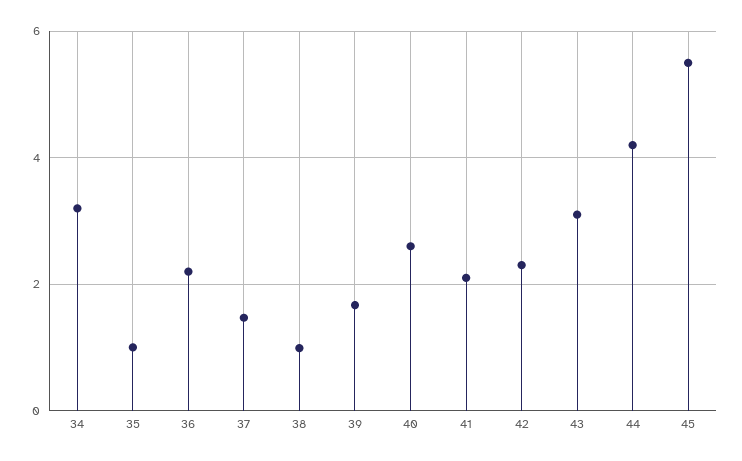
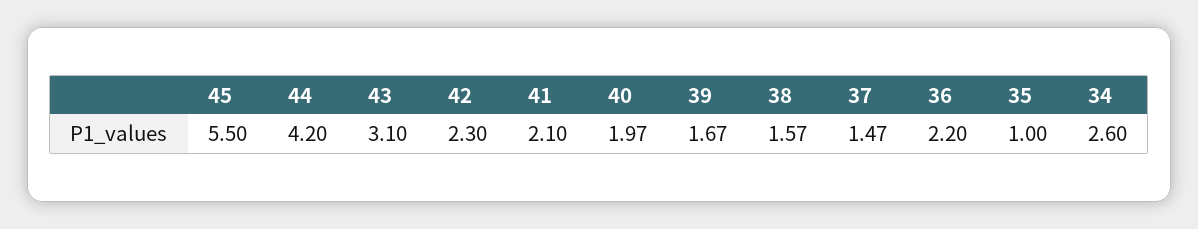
34: 3.2 -> 2.6
38: 1 -> 1.57
40: 2.6 -> 1.97

